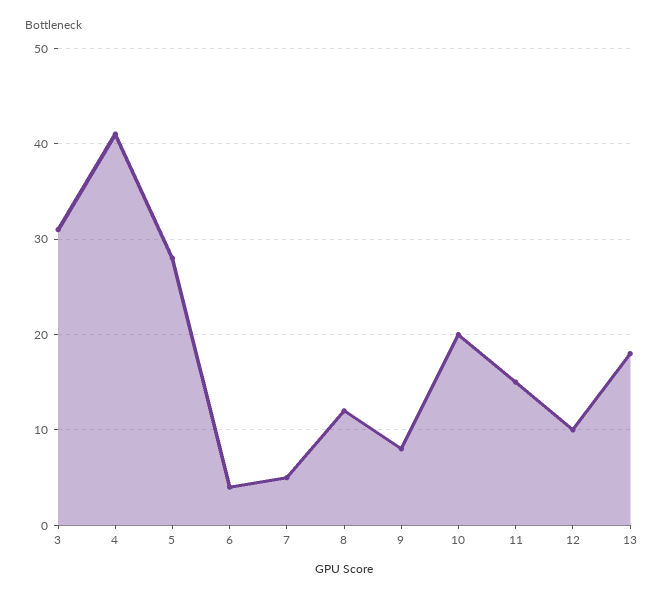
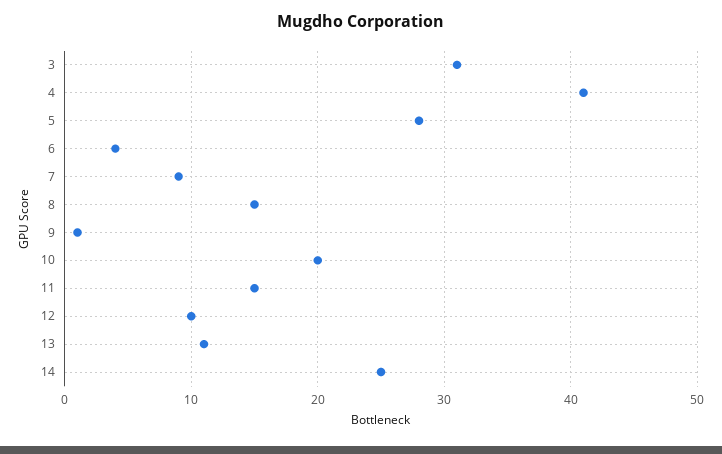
7: 5 -> 9
8: 12 -> 15
9: 8 -> 1
13: 18 -> 11
14: none -> 25

